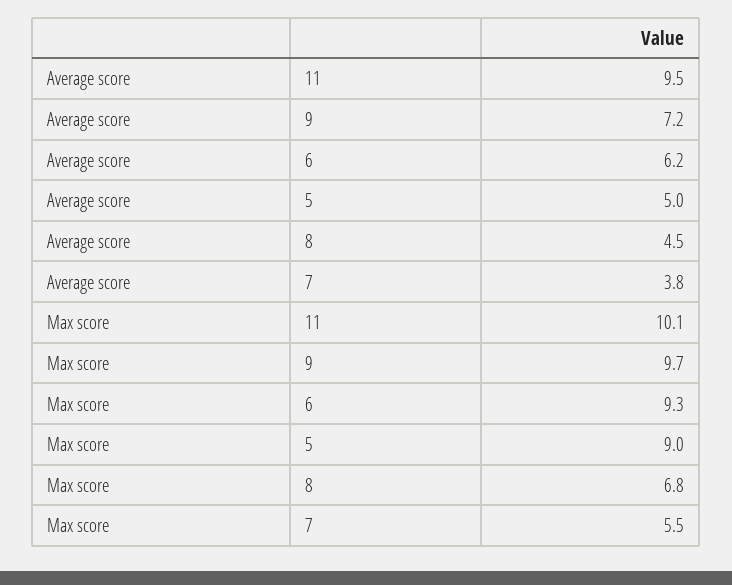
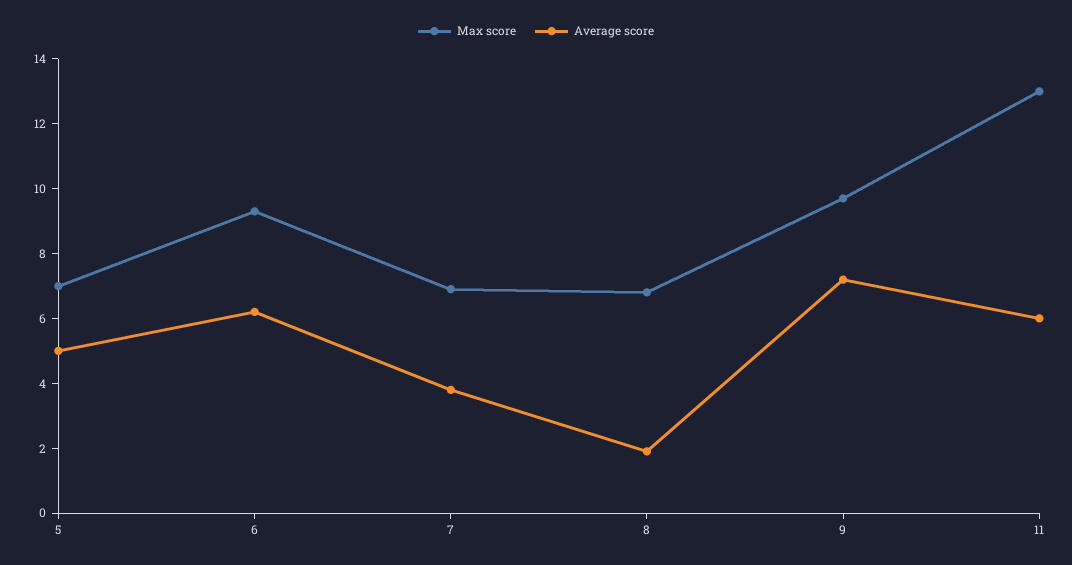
Average score, 11: 9.5 -> 6
Average score, 8: 4.5 -> 2
Max score, 11: 10.1 -> 13
Max score, 5: 9 -> 7
Max score, 7: 5.5 -> 7

